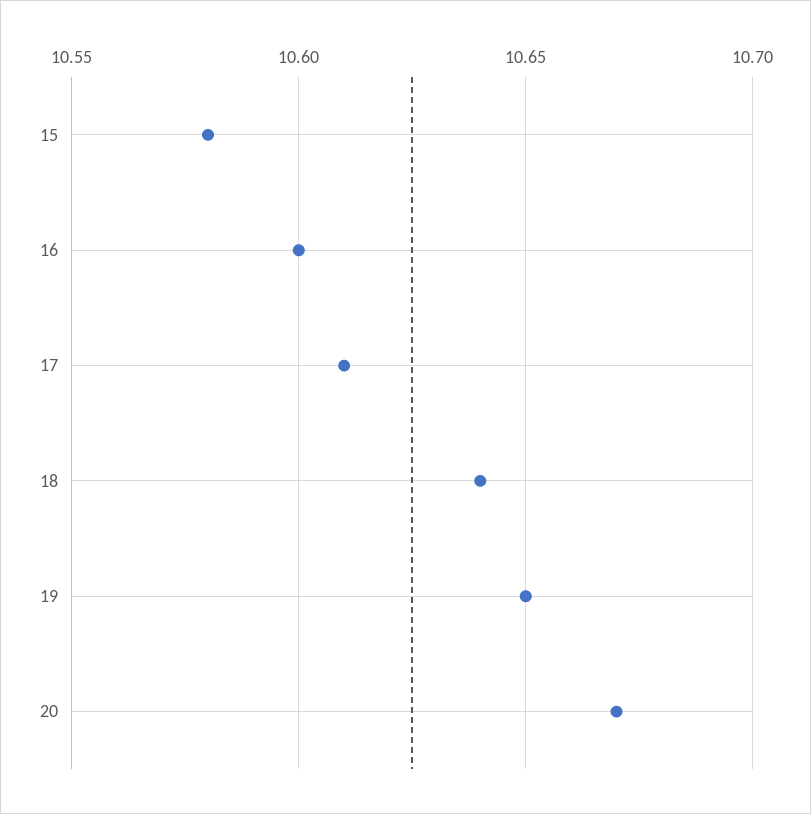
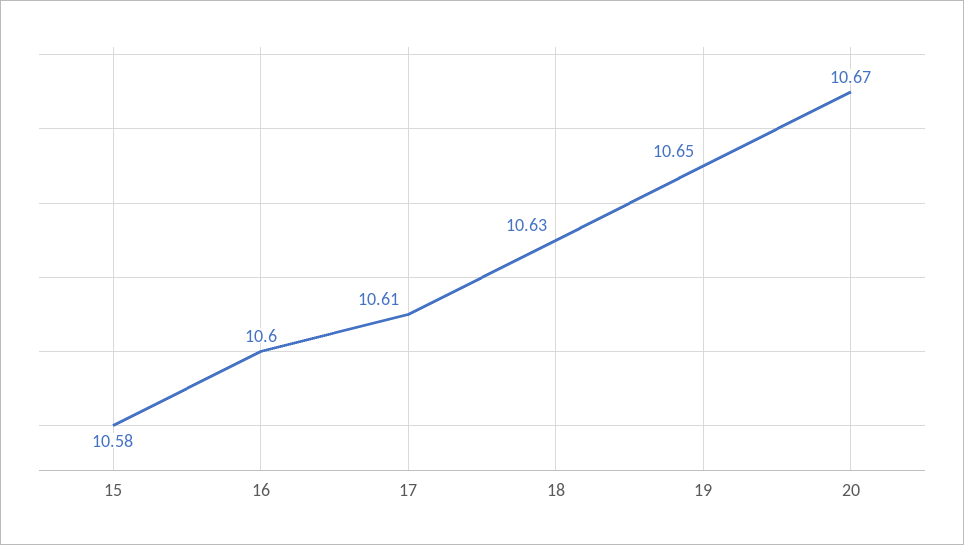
18: 10.64 -> 10.63

